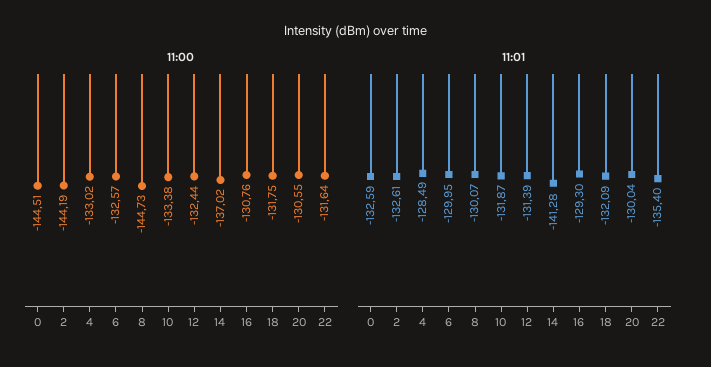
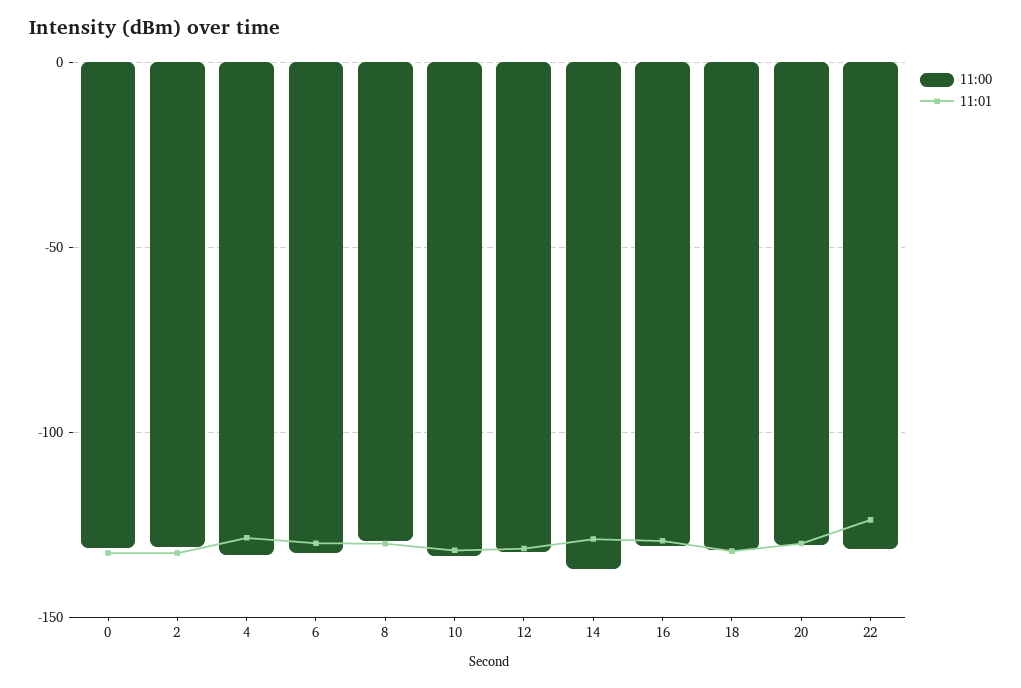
11:00, 0: -144.51 -> -130
11:00, 2: -144.19 -> -130
11:00, 8: -144.73 -> -130
11:01, 14: -141.28 -> -130
11:01, 22: -135.4 -> -125

